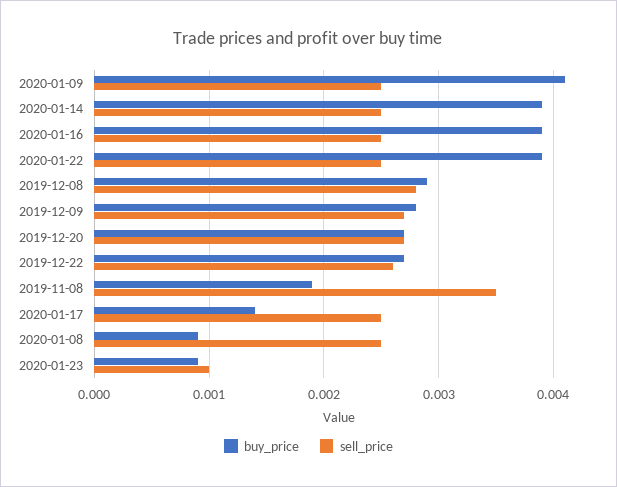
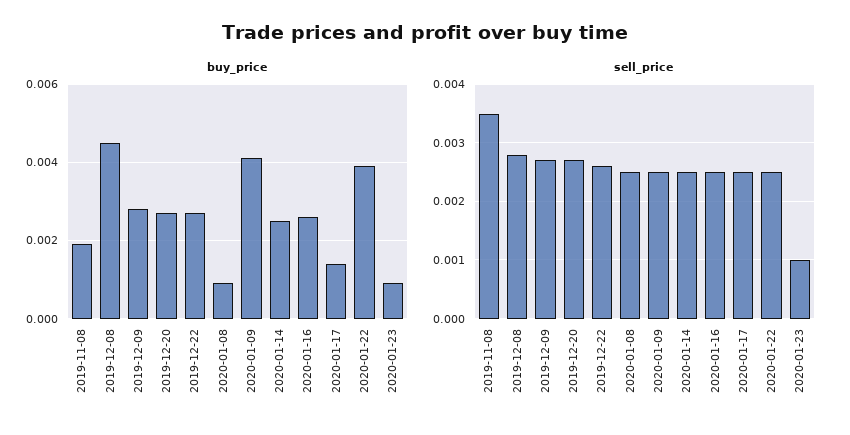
buy_price, 2020-01-14: 0.0039 -> 0.0025
buy_price, 2020-01-16: 0.0039 -> 0.0025
buy_price, 2019-12-08: 0.0029 -> 0.0045

